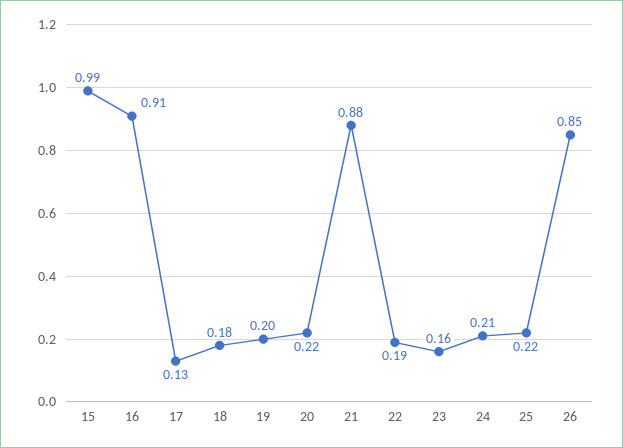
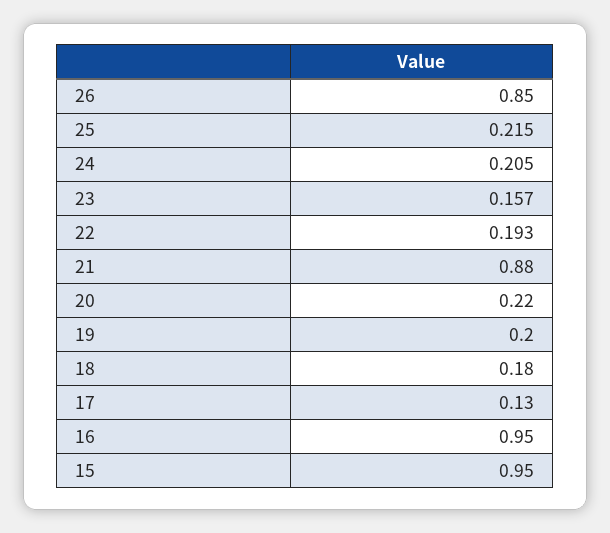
15: 0.99 -> 0.95
16: 0.91 -> 0.95

